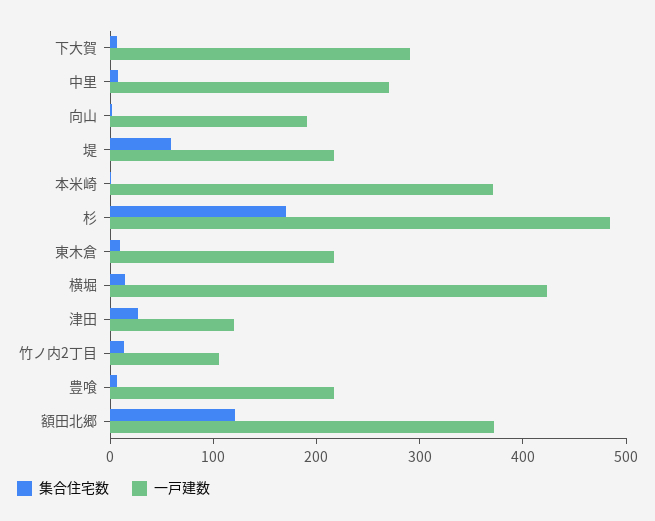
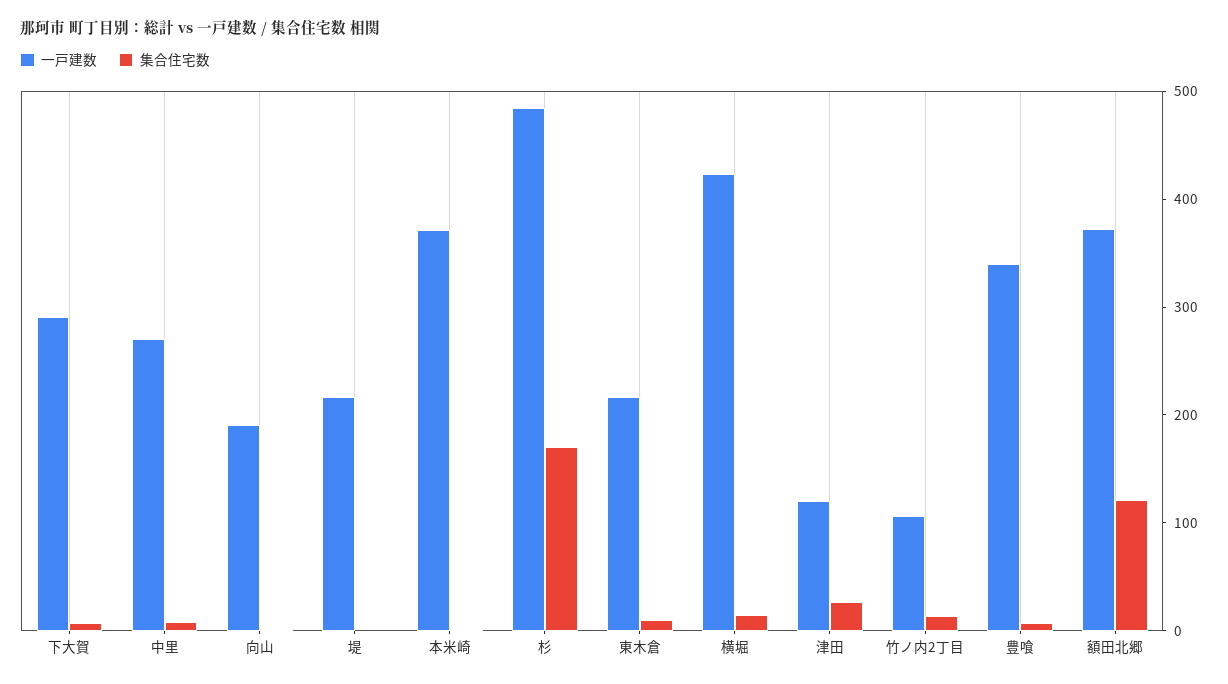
集合住宅数, 堤: 60 -> 0
一戸建数, 豊喰: 220 -> 340

